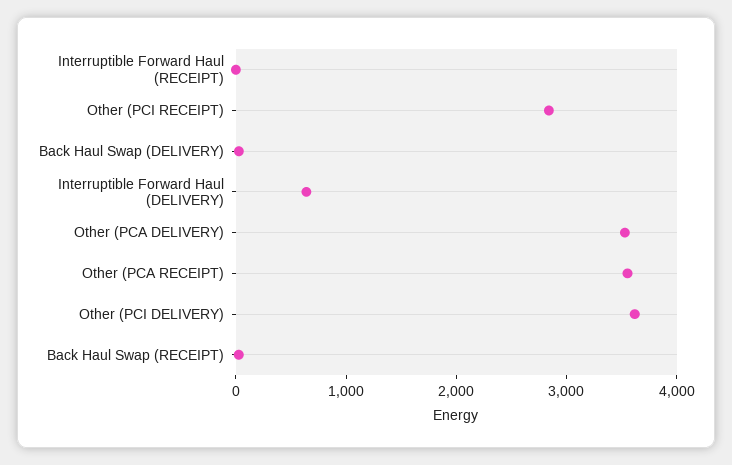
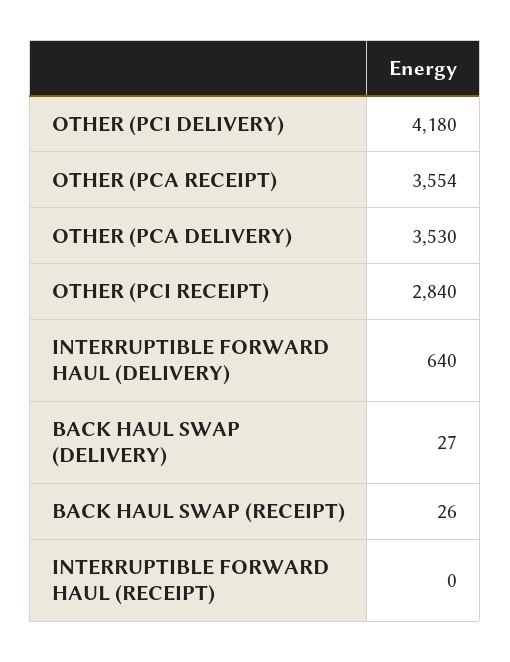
Other (PCI DELIVERY): 3600 -> 4180

